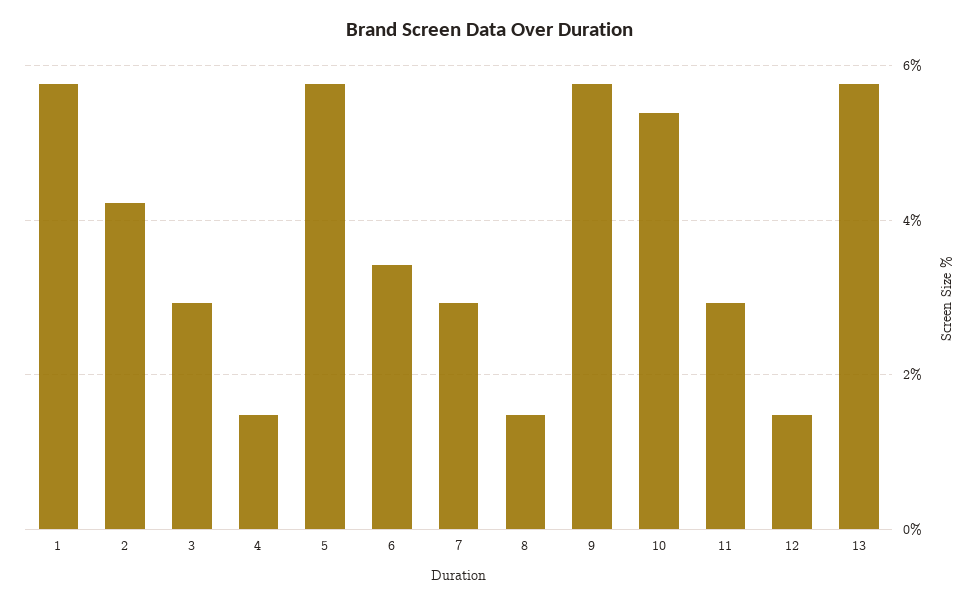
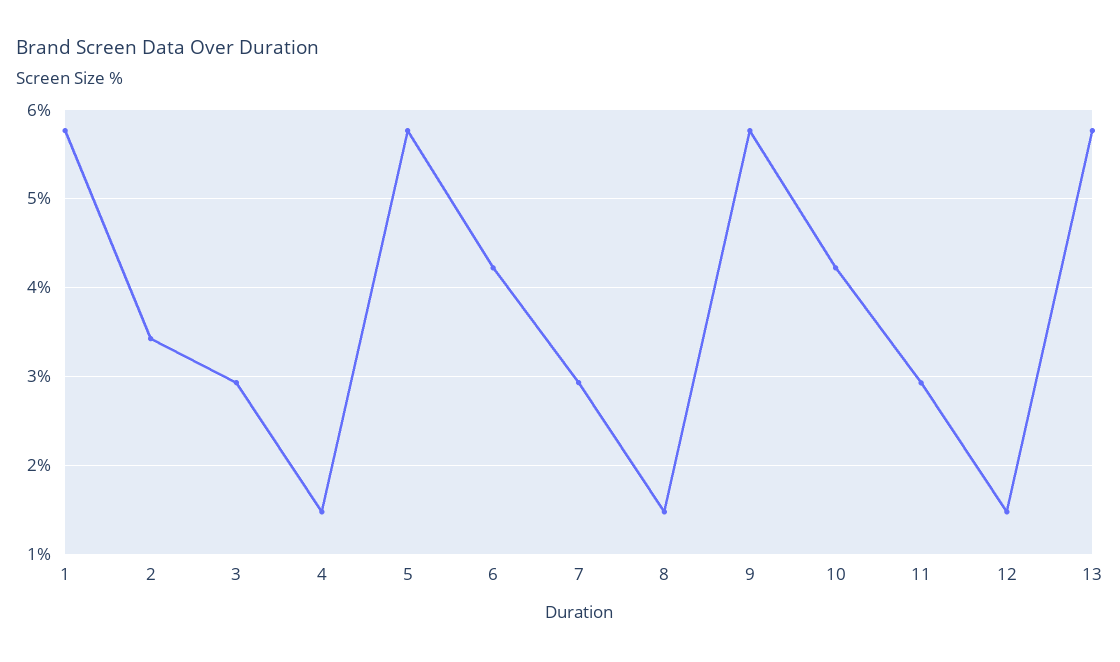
2: 4.2 -> 3.4
6: 3.4 -> 4.2
10: 5.4 -> 4.2

